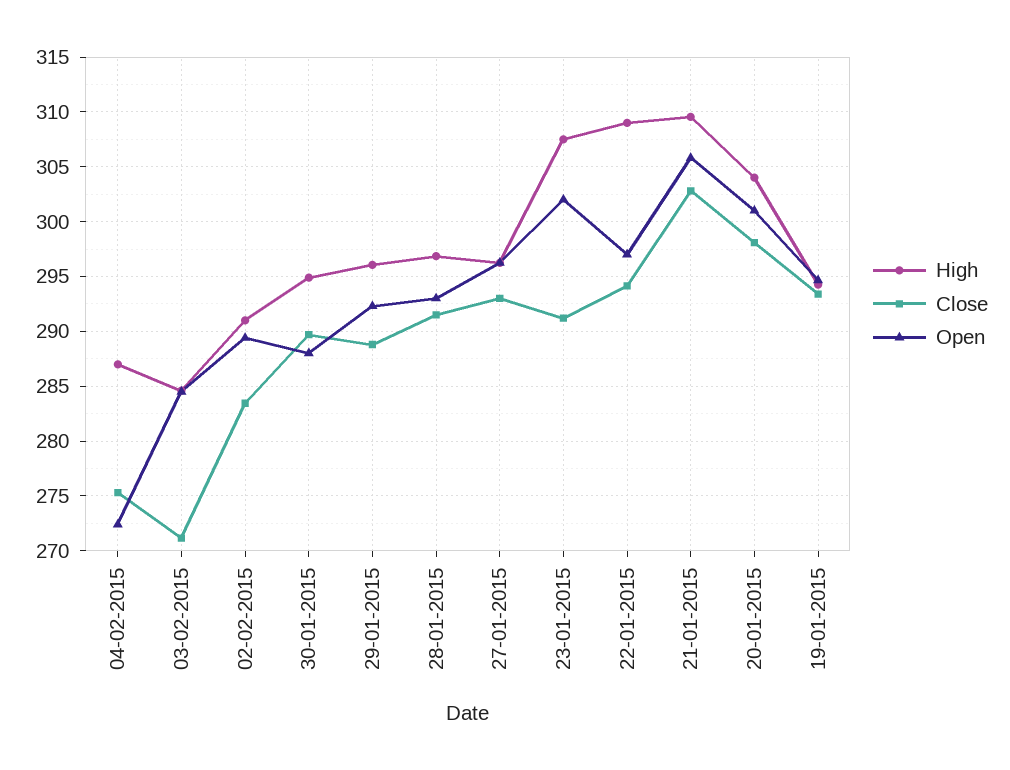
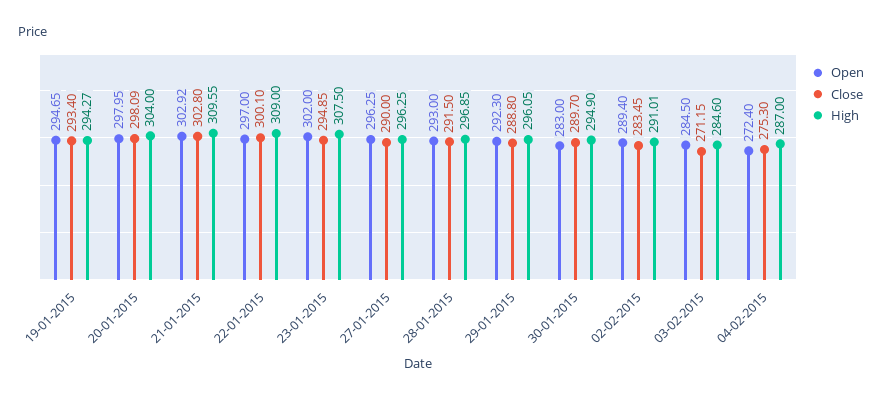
Open, 30-01-2015: 288 -> 283
Close, 27-01-2015: 293 -> 290
Close, 23-01-2015: 291 -> 294.85
Close, 22-01-2015: 294 -> 300.1
Open, 21-01-2015: 306 -> 302.92
Open, 20-01-2015: 301 -> 297.95

